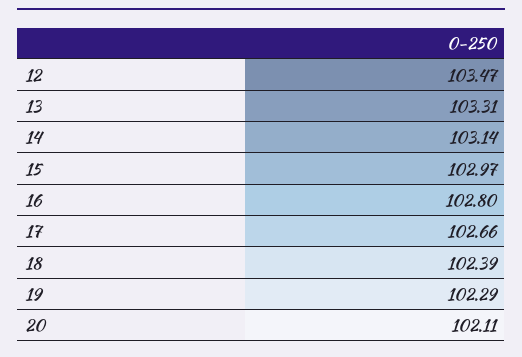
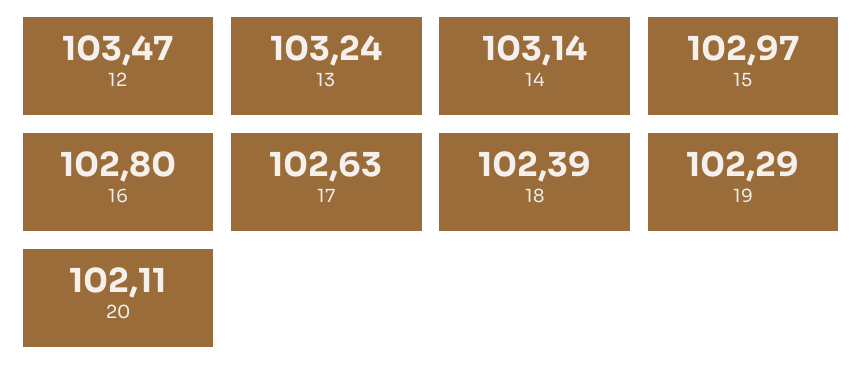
13: 103.31 -> 103.24
17: 102.66 -> 102.63

